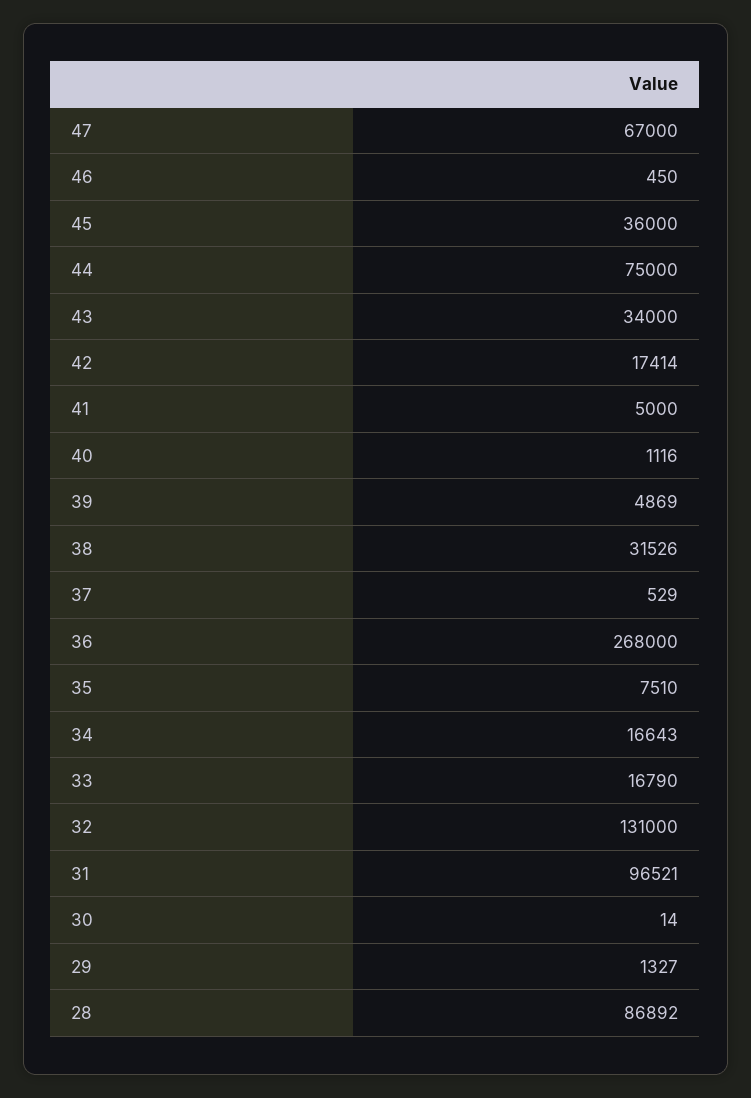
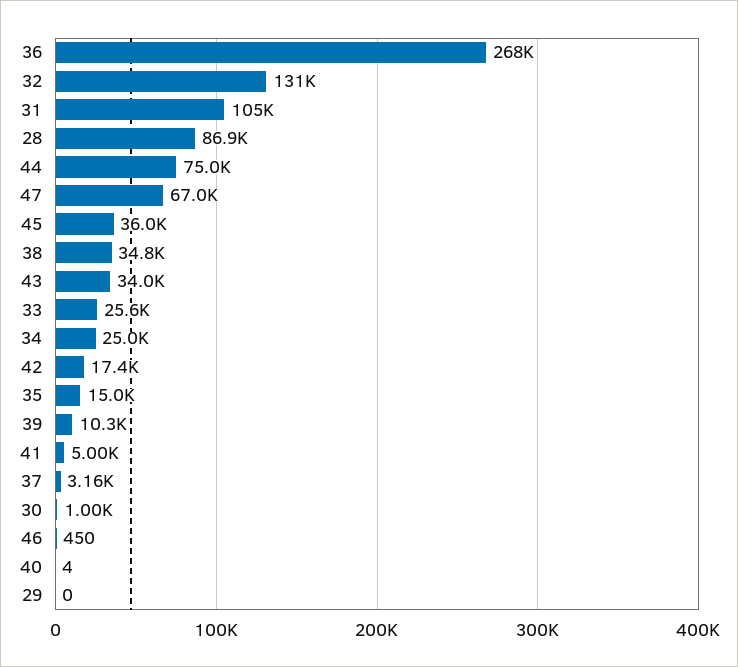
40: 1116 -> 4
39: 4869 -> 10300
38: 31526 -> 34800
37: 529 -> 3160
35: 7510 -> 15000
34: 16643 -> 25000
33: 16790 -> 25600
31: 96521 -> 105000
30: 14 -> 1000
29: 1327 -> 0

